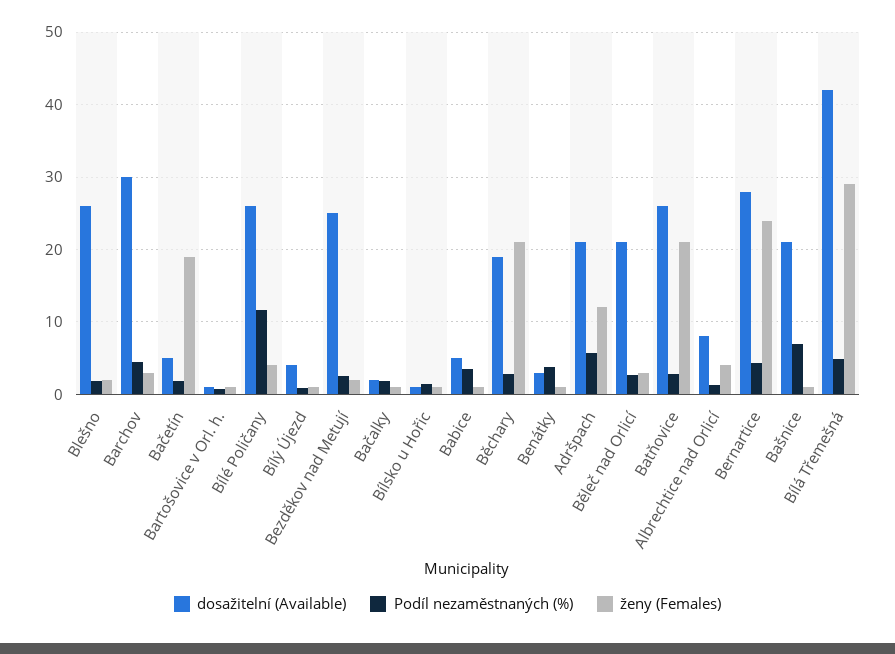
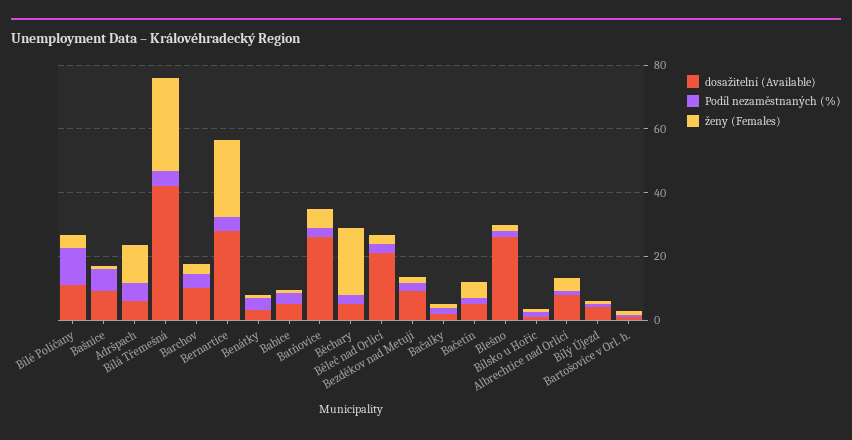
dosažitelní (Available), Barchov: 30 -> 10
ženy (Females), Bačetín: 19 -> 5
dosažitelní (Available), Bílé Poličany: 26 -> 10
dosažitelní (Available), Bezděkov nad Metují: 25 -> 10
dosažitelní (Available), Běchary: 19 -> 5
dosažitelní (Available), Adršpach: 21 -> 5
ženy (Females), Batňovice: 21 -> 5
dosažitelní (Available), Bašnice: 21 -> 10

